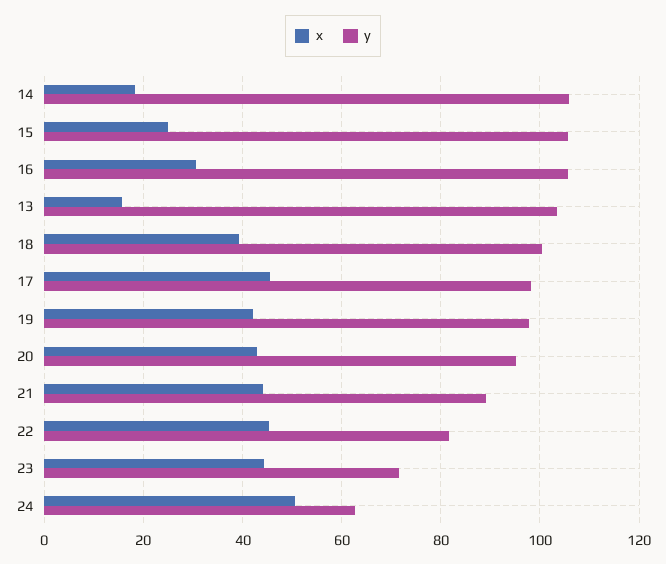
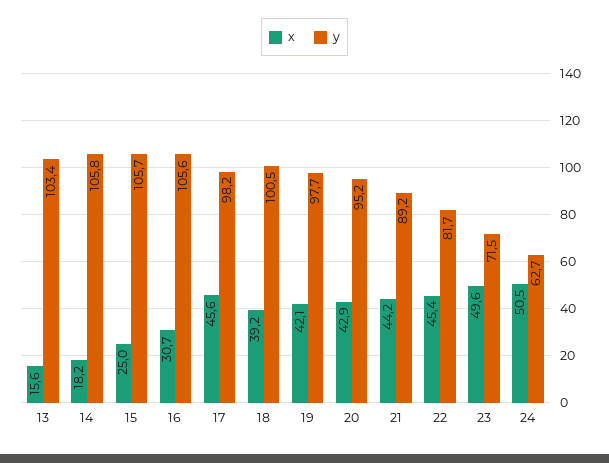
x, 23: 44 -> 49.6

